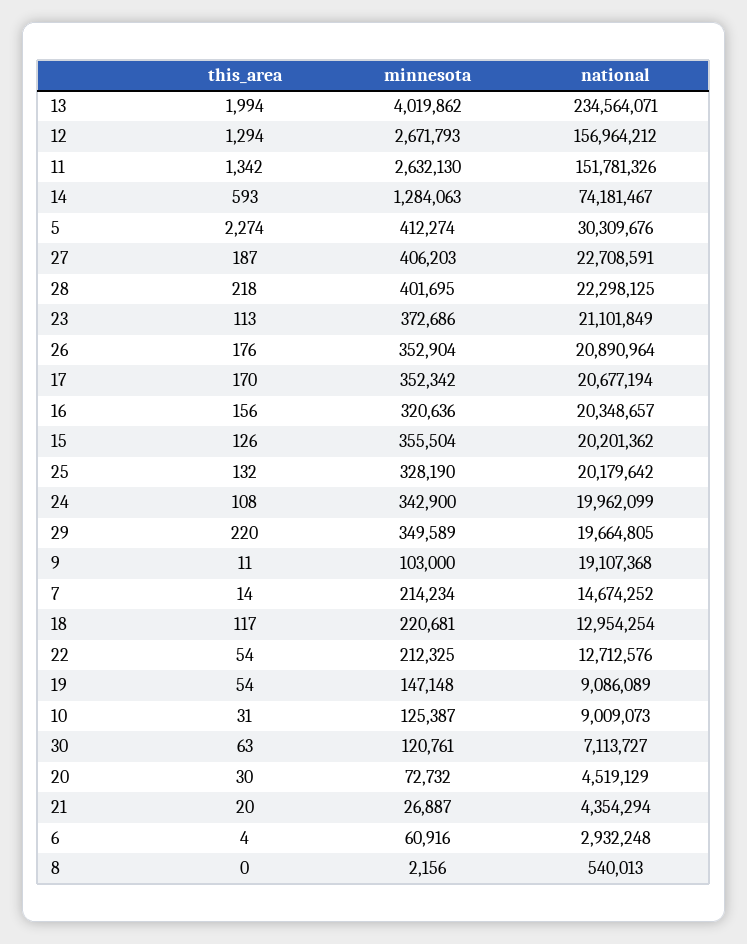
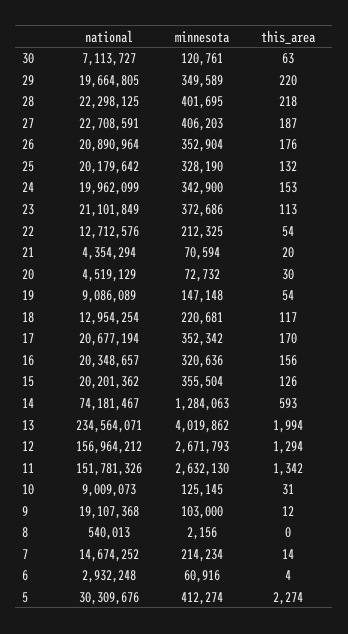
this_area, 24: 108 -> 153
this_area, 9: 11 -> 12
minnesota, 10: 125387 -> 125145
minnesota, 21: 26887 -> 70594

